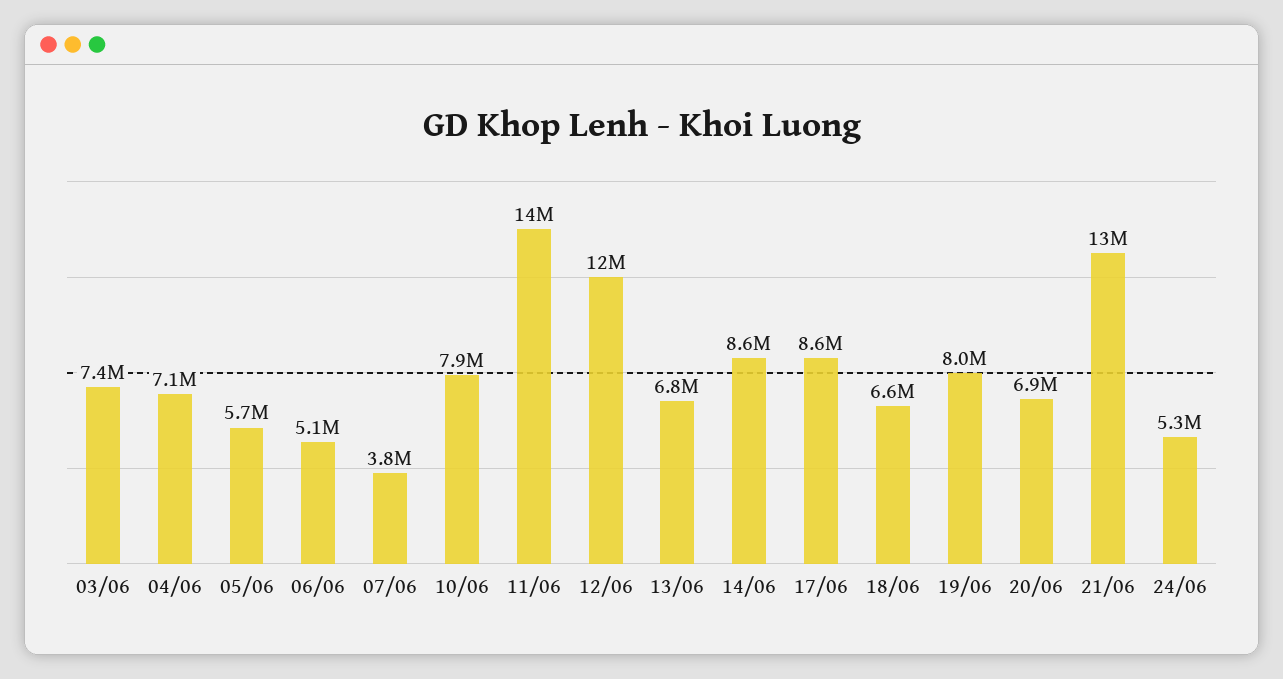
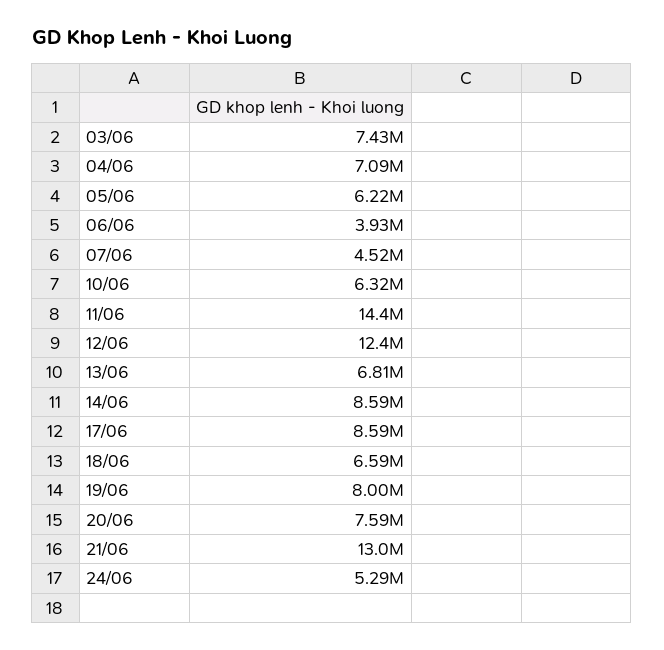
05/06: 5700000 -> 6220000
06/06: 5100000 -> 3930000
07/06: 3800000 -> 4520000
10/06: 7900000 -> 6320000
20/06: 6900000 -> 7590000

